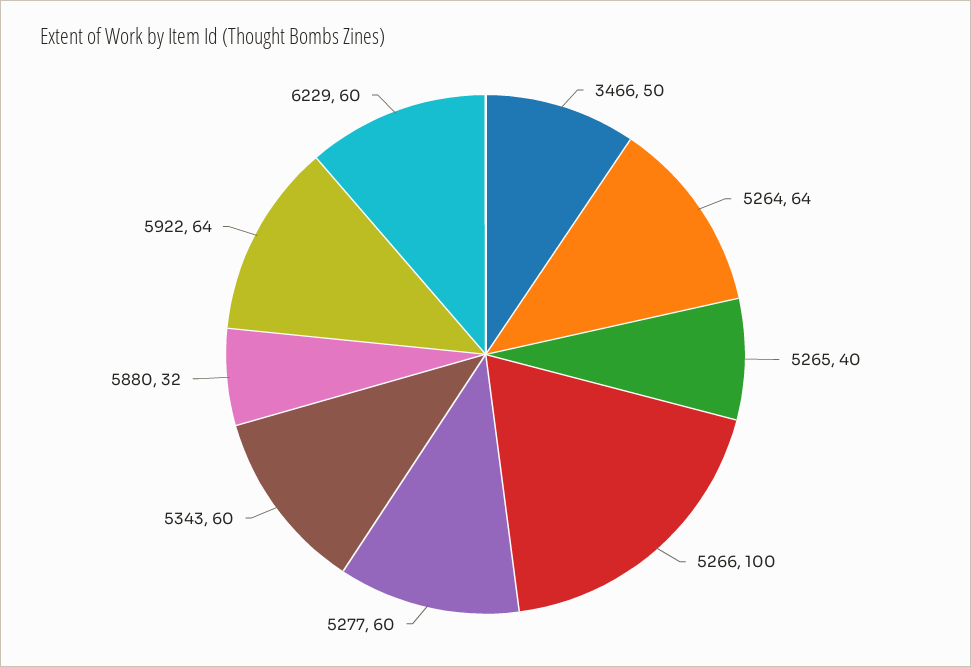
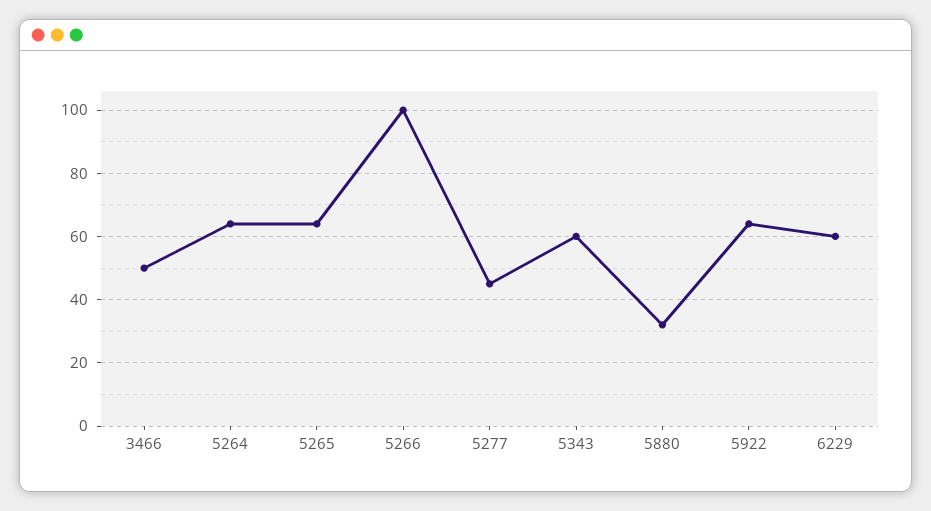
5265: 40 -> 65
5277: 60 -> 45

